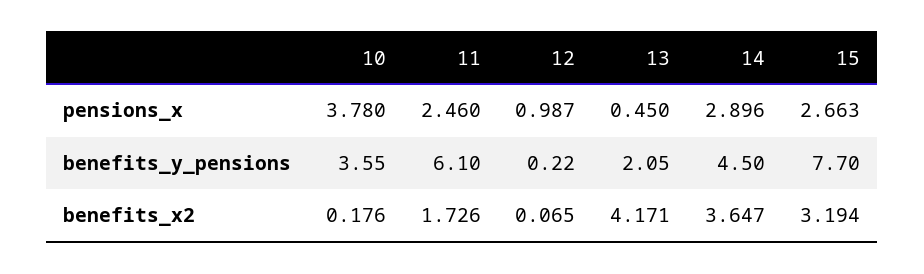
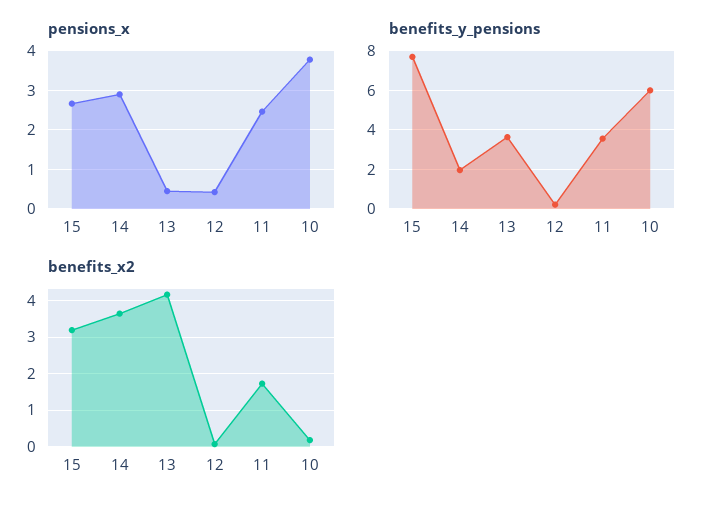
pensions_x, 12: 0.987 -> 0.4
benefits_y_pensions, 10: 3.55 -> 6
benefits_y_pensions, 11: 6.1 -> 3.5
benefits_y_pensions, 13: 2.05 -> 3.5
benefits_y_pensions, 14: 4.5 -> 2

